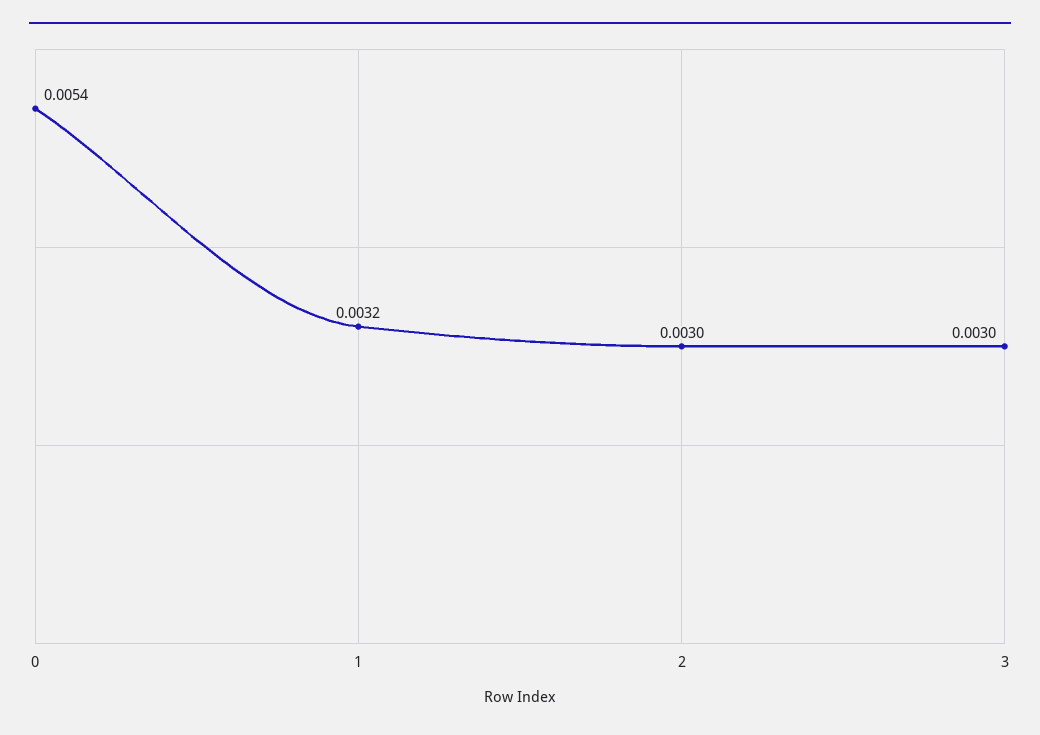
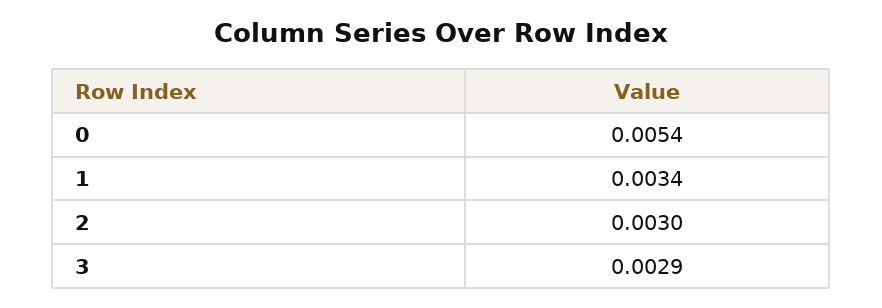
1: 0.0032 -> 0.0034
3: 0.003 -> 0.0029

